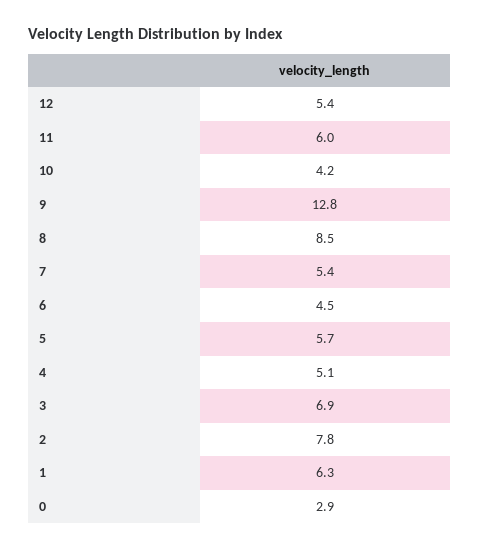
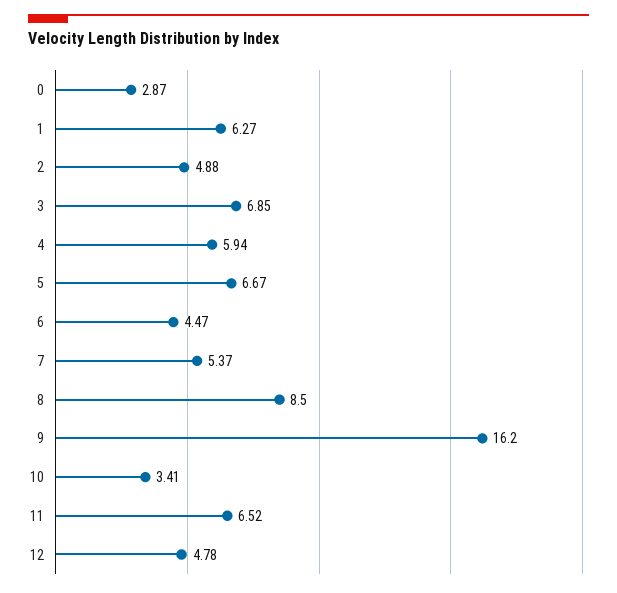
12: 5.4 -> 4.78
11: 6 -> 6.52
10: 4.2 -> 3.41
9: 12.8 -> 16.2
5: 5.7 -> 6.67
4: 5.1 -> 5.94
2: 7.8 -> 4.88

